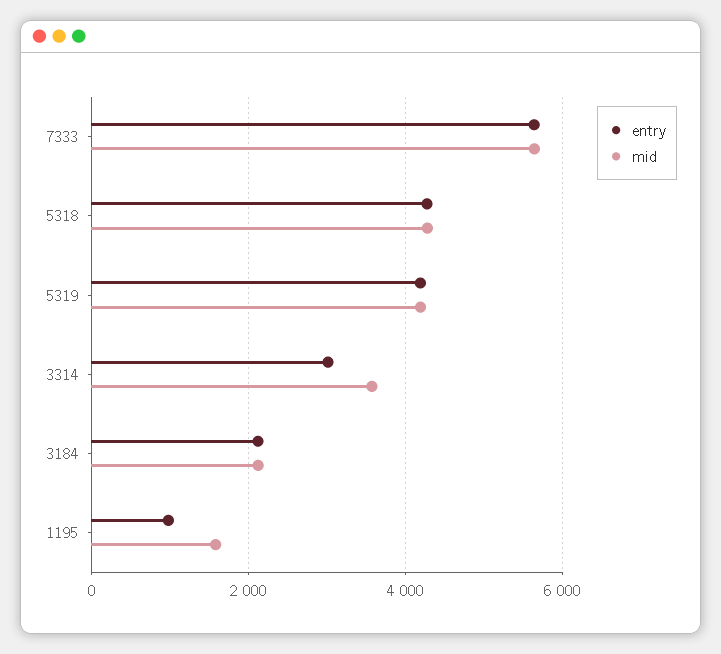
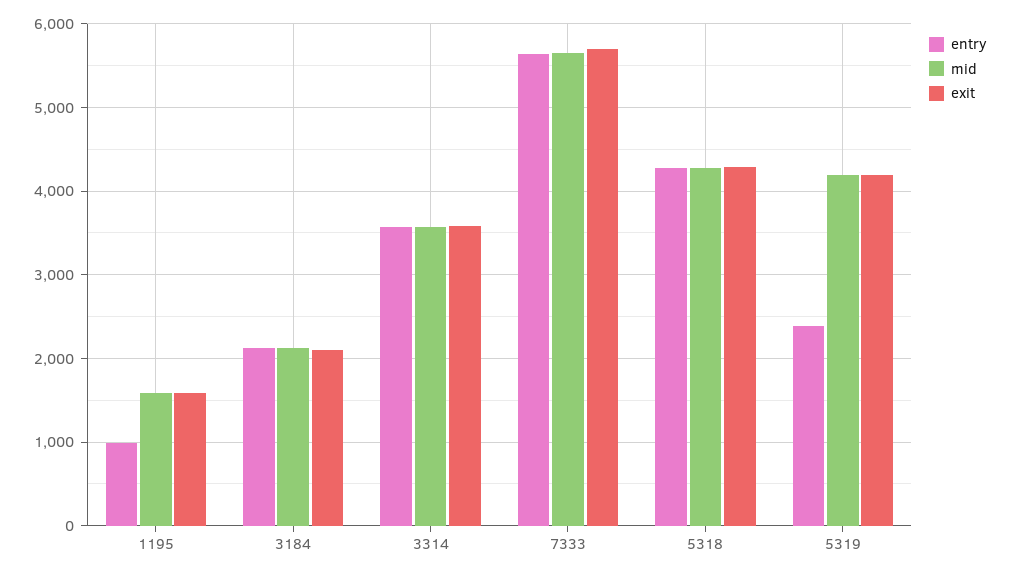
entry, 5319: 4200 -> 2400
entry, 3314: 3000 -> 3600
exit, 1195: none -> 1600
exit, 3184: none -> 2100
exit, 3314: none -> 3600
exit, 7333: none -> 5700
exit, 5318: none -> 4300
exit, 5319: none -> 4200

